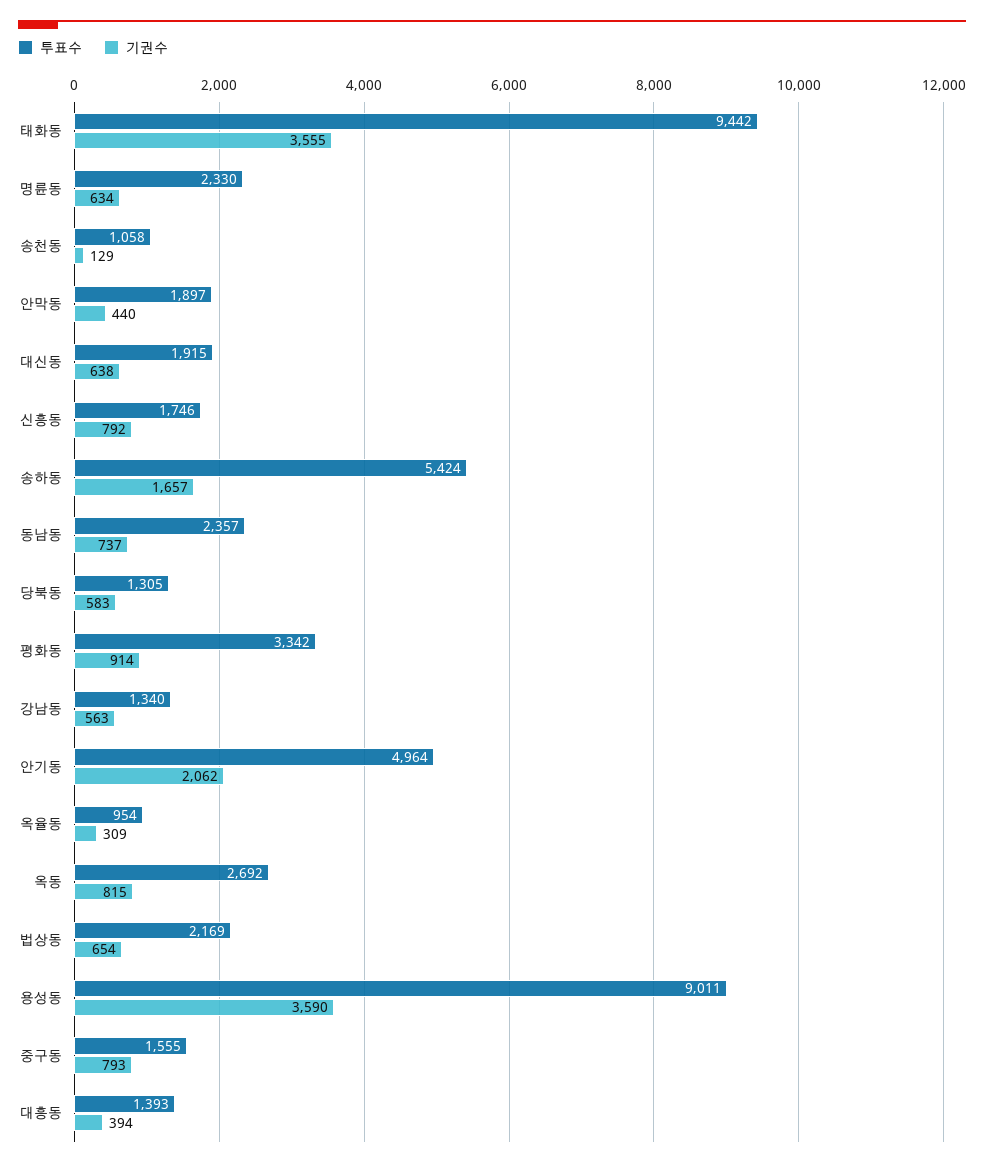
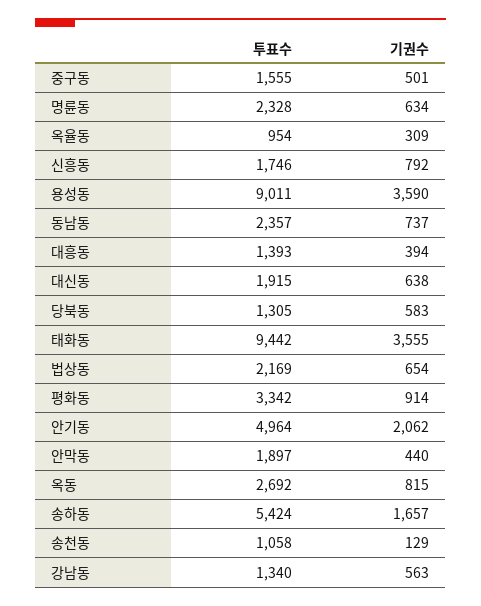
투표수, 명륜동: 2330 -> 2328
기권수, 중구동: 793 -> 501

